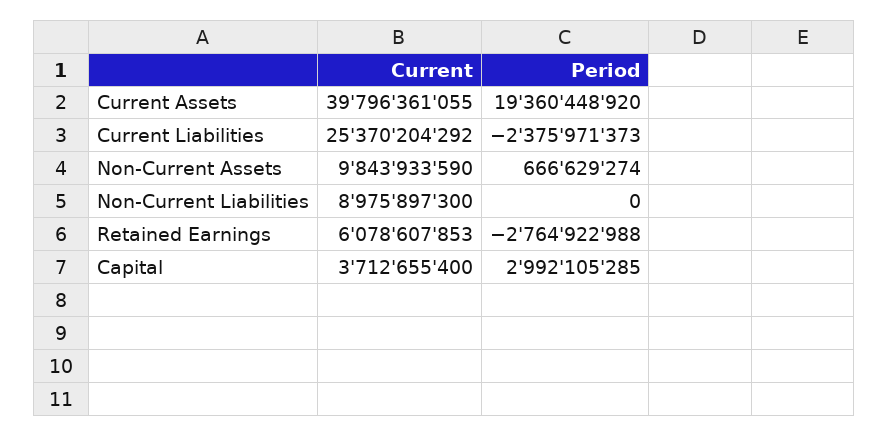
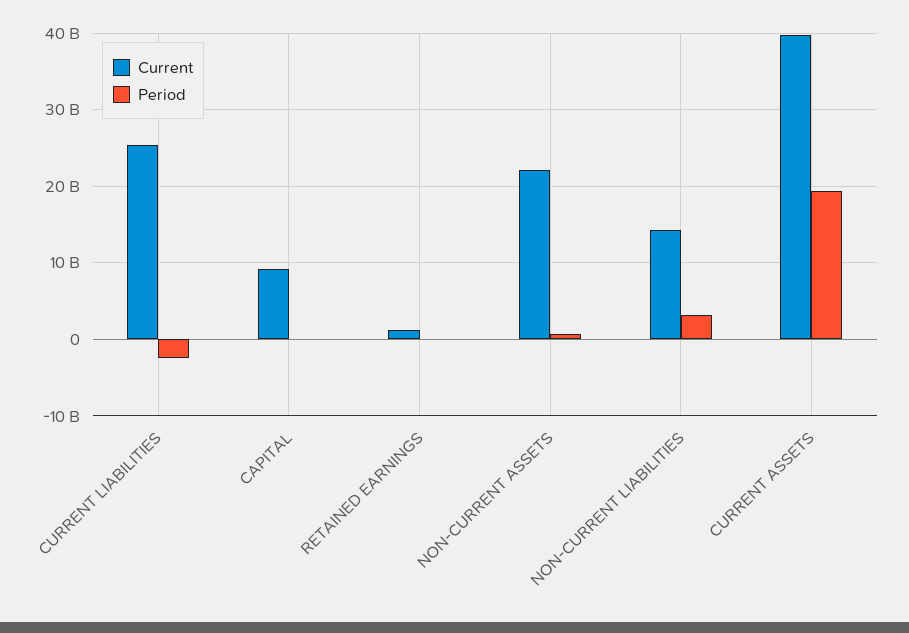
Current, Non-Current Assets: 9843933590 -> 22000000000
Current, Non-Current Liabilities: 8975897300 -> 14000000000
Period, Non-Current Liabilities: 0 -> 3000000000
Current, Retained Earnings: 6078607853 -> 1000000000
Period, Retained Earnings: -2764922988 -> 0
Current, Capital: 3712655400 -> 9000000000
Period, Capital: 2992105285 -> 0

